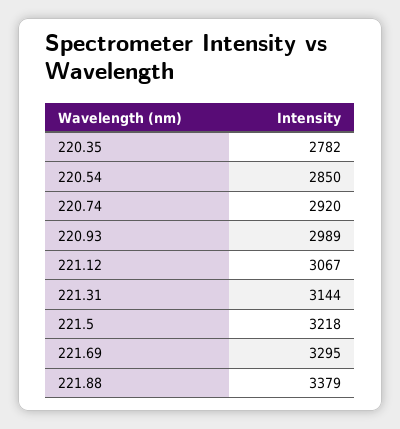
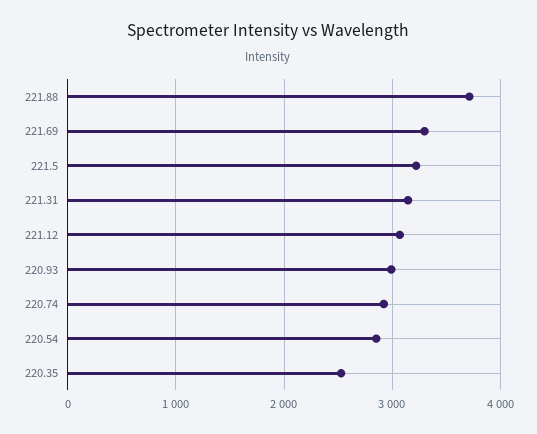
220.35: 2782 -> 2500
221.88: 3379 -> 3700

